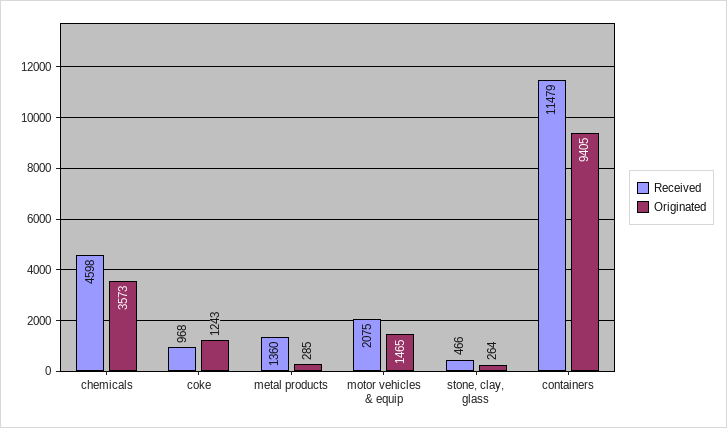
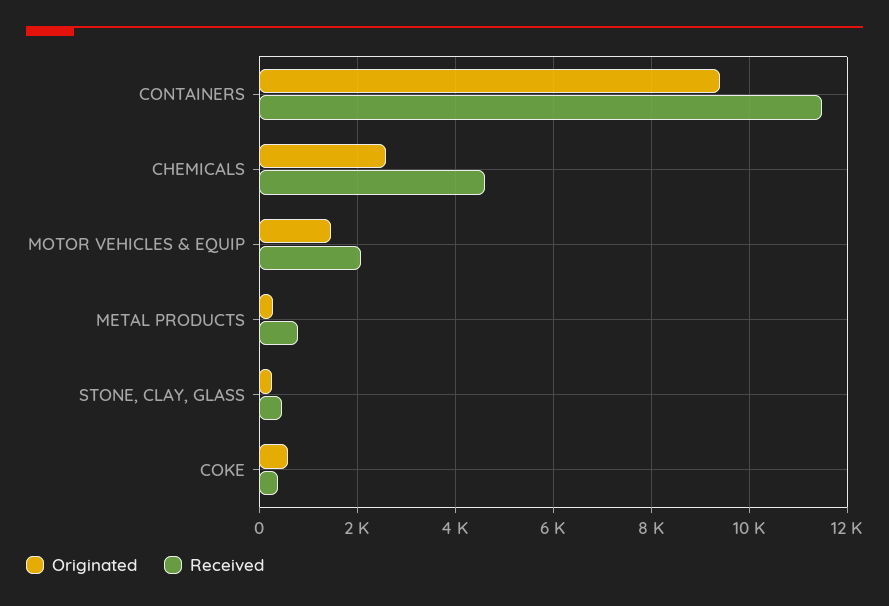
Originated, chemicals: 3573 -> 2600
Received, coke: 968 -> 400
Originated, coke: 1243 -> 600
Received, metal products: 1360 -> 800

